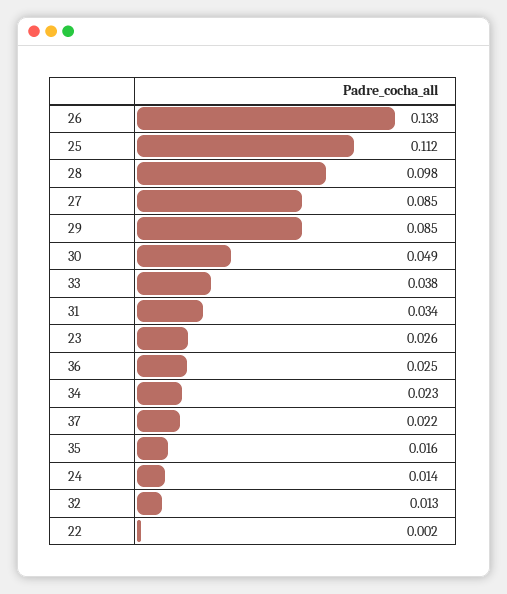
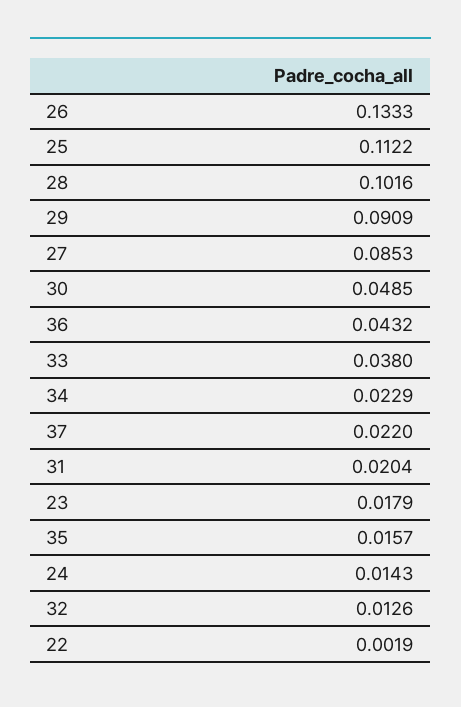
28: 0.098 -> 0.1016
29: 0.085 -> 0.0909
31: 0.034 -> 0.0204
23: 0.026 -> 0.0179
36: 0.025 -> 0.0432

